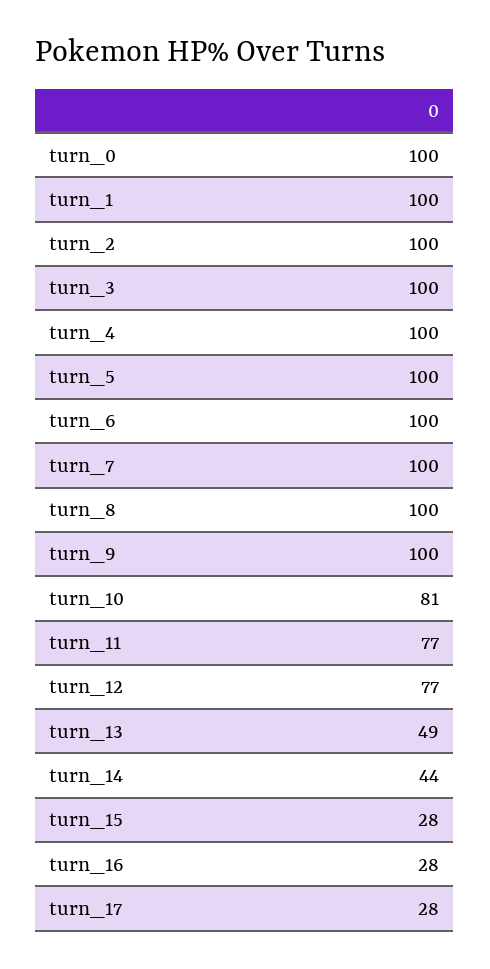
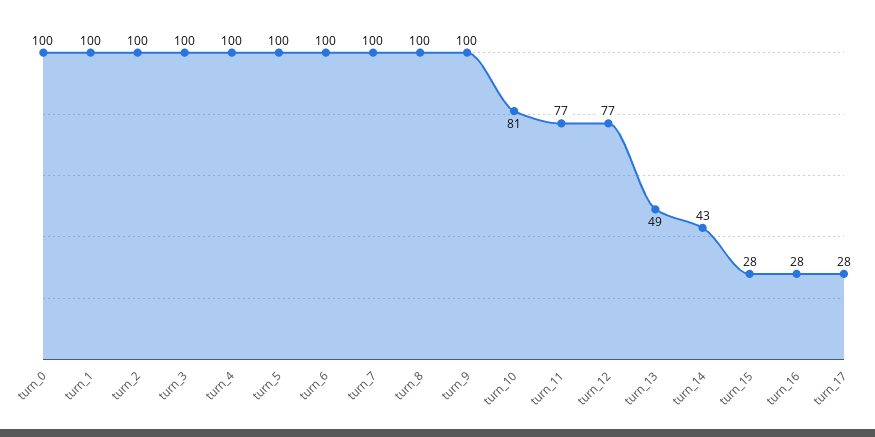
turn_14: 44 -> 43

